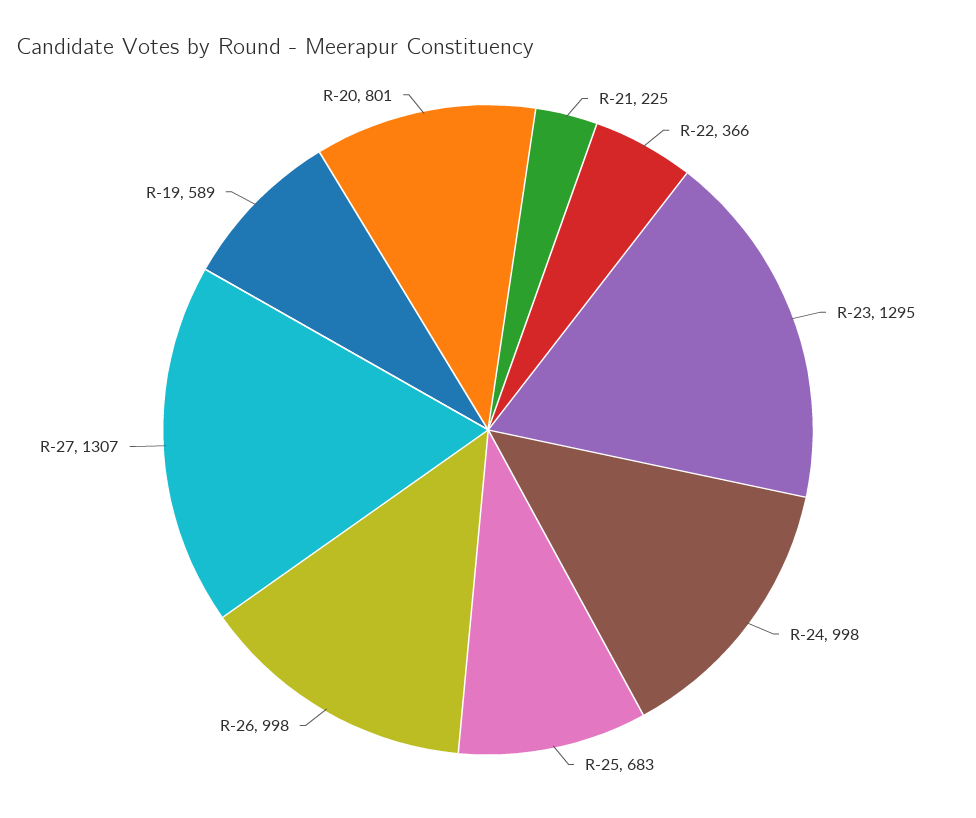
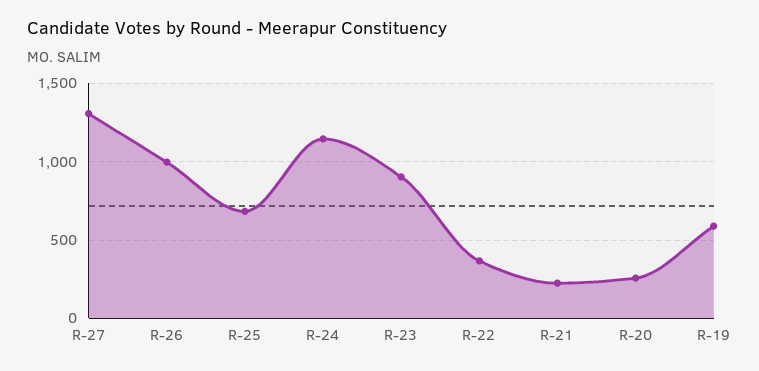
R-23: 1295 -> 900
R-24: 998 -> 1150
R-20: 801 -> 250

